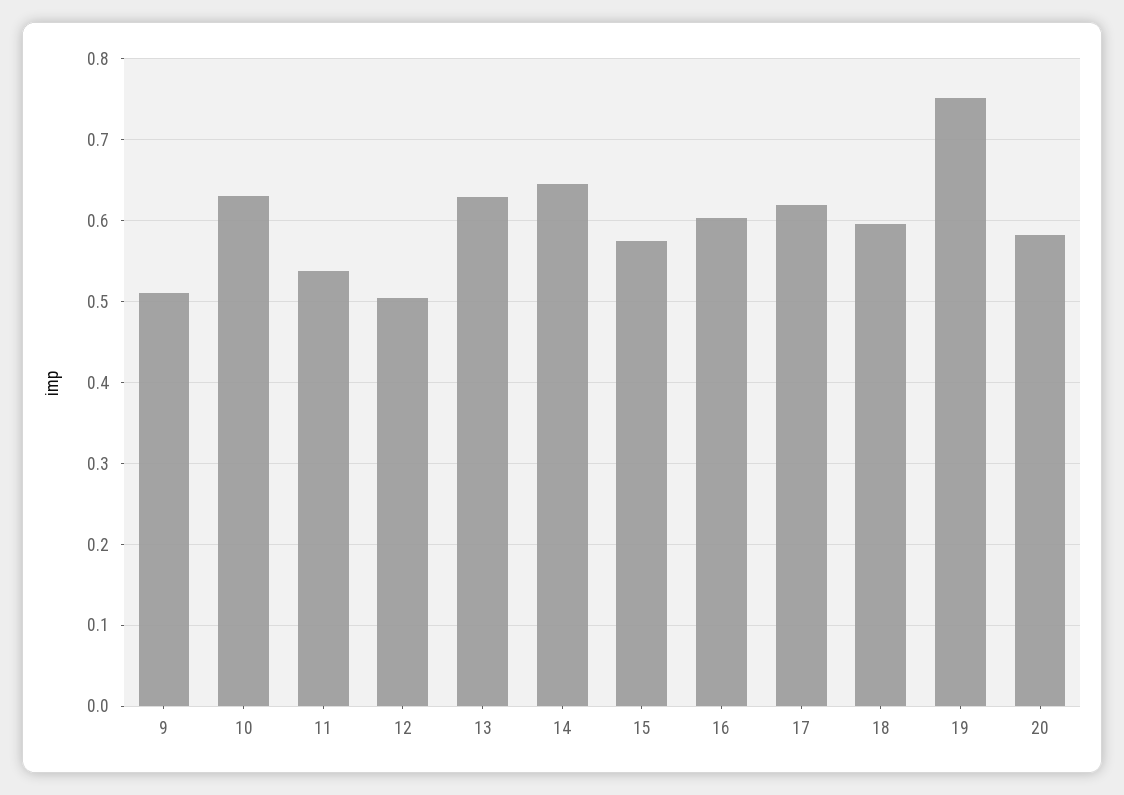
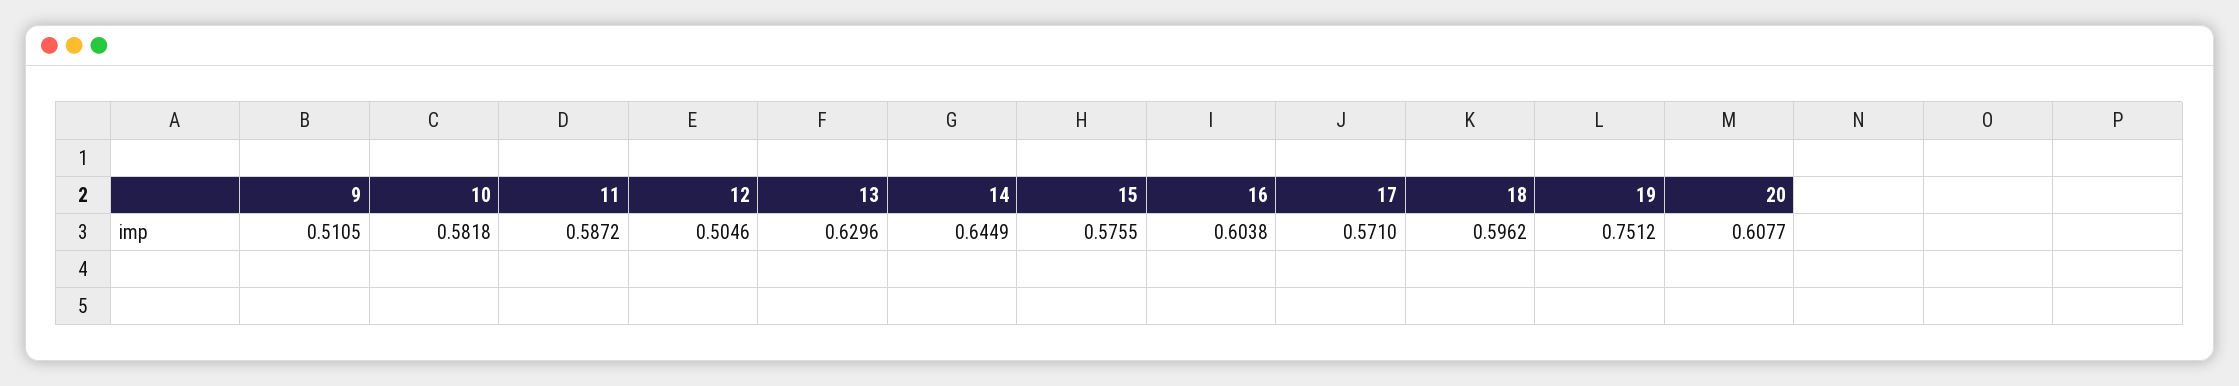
10: 0.63 -> 0.5818
11: 0.54 -> 0.5872
17: 0.62 -> 0.571
20: 0.58 -> 0.6077

